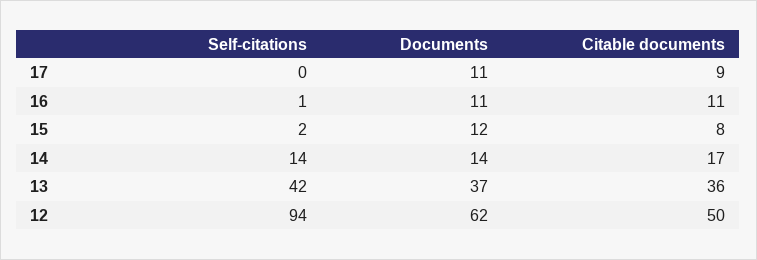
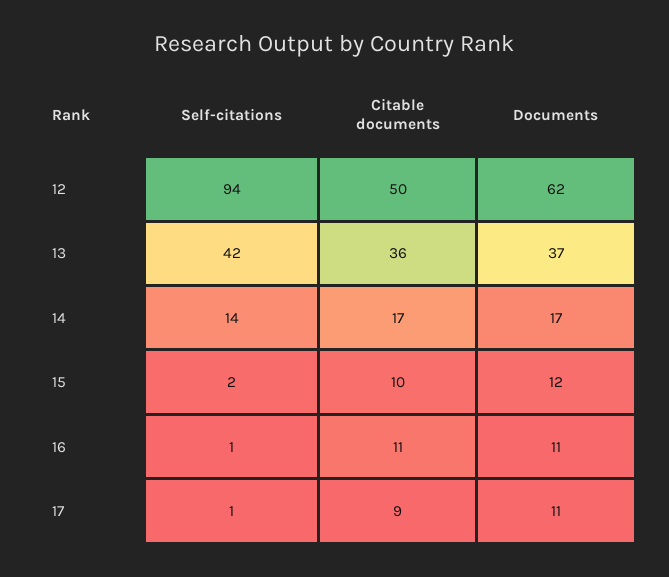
Self-citations, 17: 0 -> 1
Citable documents, 15: 8 -> 10
Documents, 14: 14 -> 17

